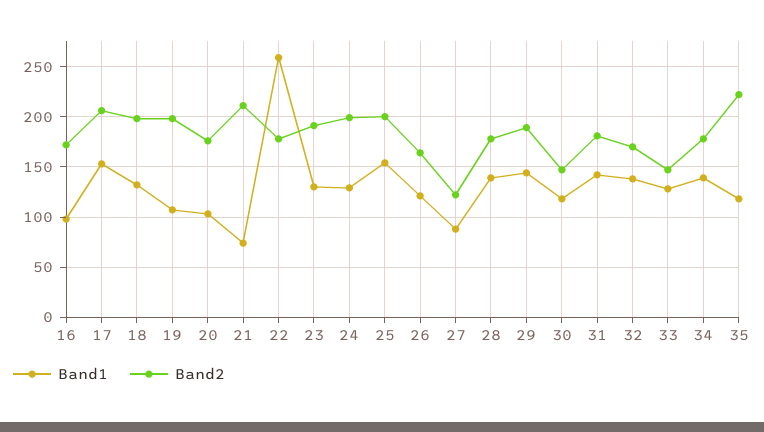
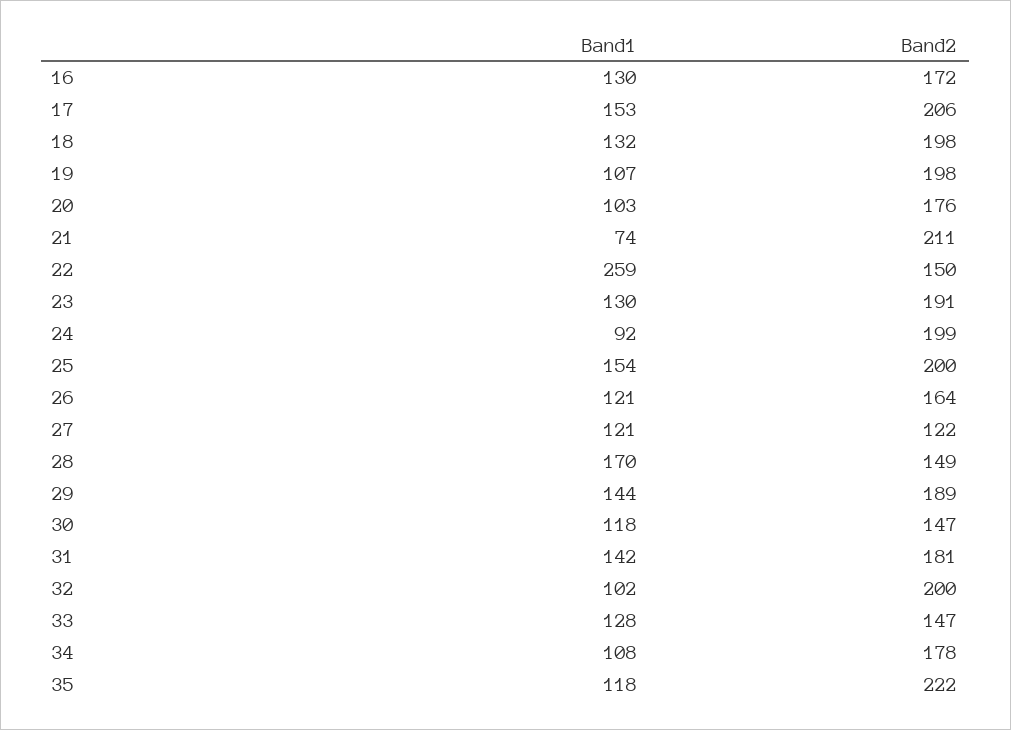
Band1, 16: 100 -> 130
Band2, 22: 180 -> 150
Band1, 24: 130 -> 92
Band1, 27: 90 -> 121
Band1, 28: 140 -> 170
Band2, 28: 180 -> 149
Band1, 32: 140 -> 102
Band2, 32: 170 -> 200
Band1, 34: 140 -> 108

